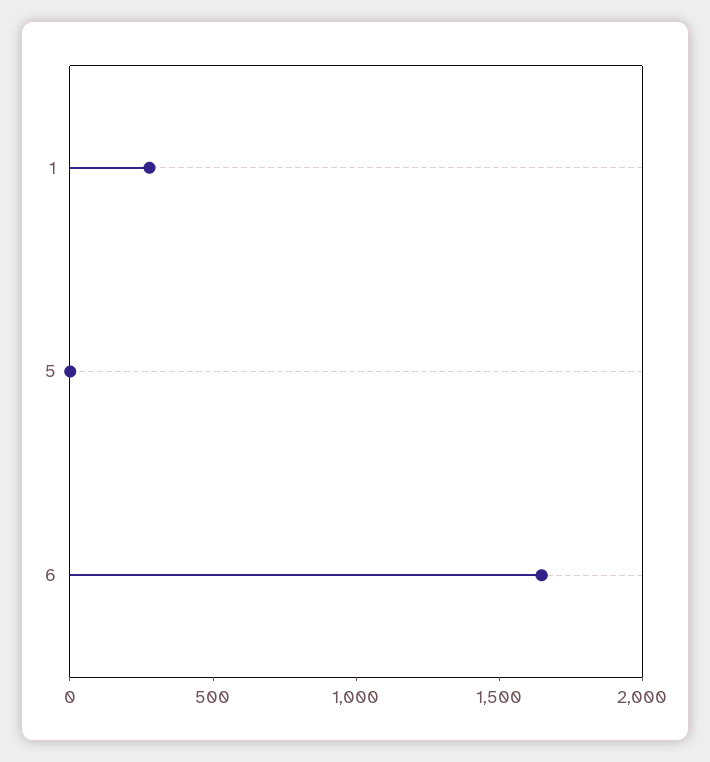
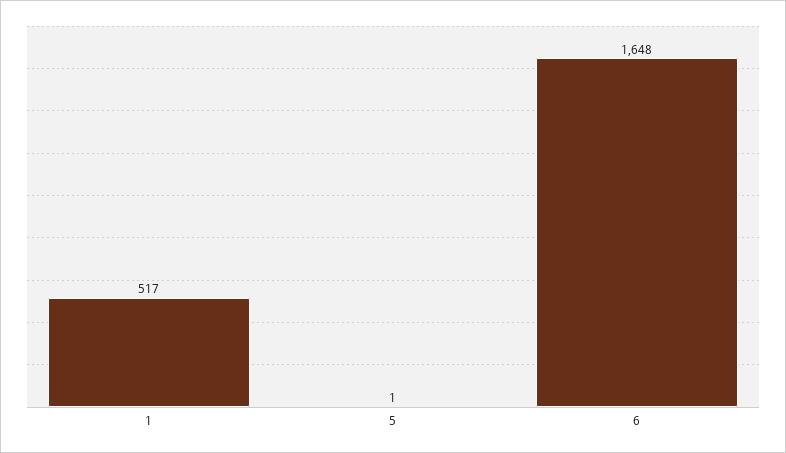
1: 300 -> 517

